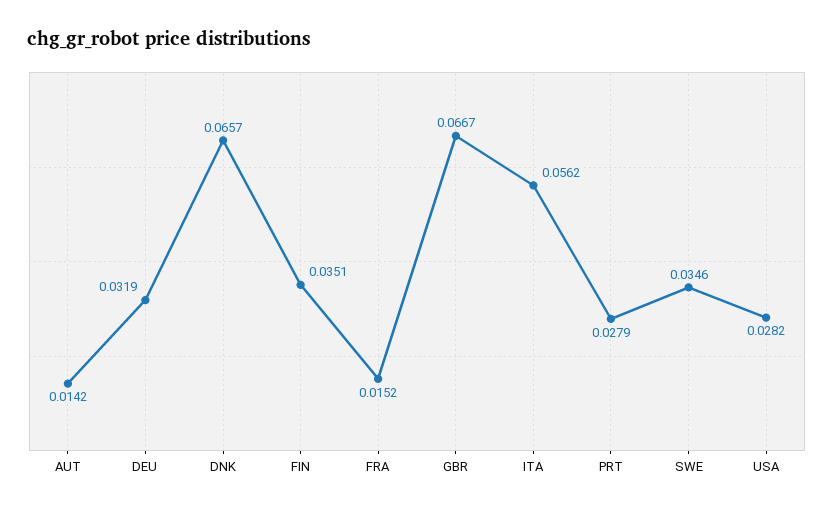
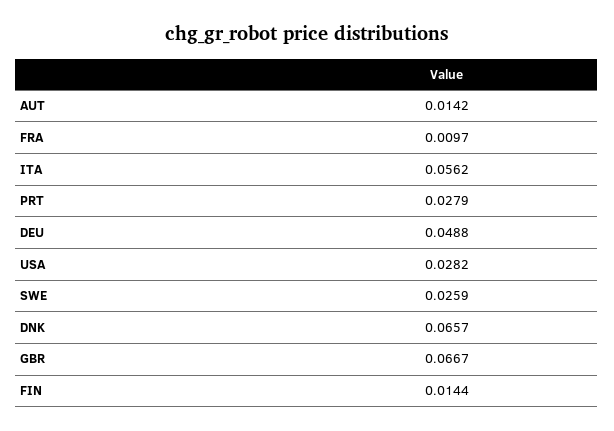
DEU: 0.0319 -> 0.0488
FIN: 0.0351 -> 0.0144
FRA: 0.0152 -> 0.0097
SWE: 0.0346 -> 0.0259

